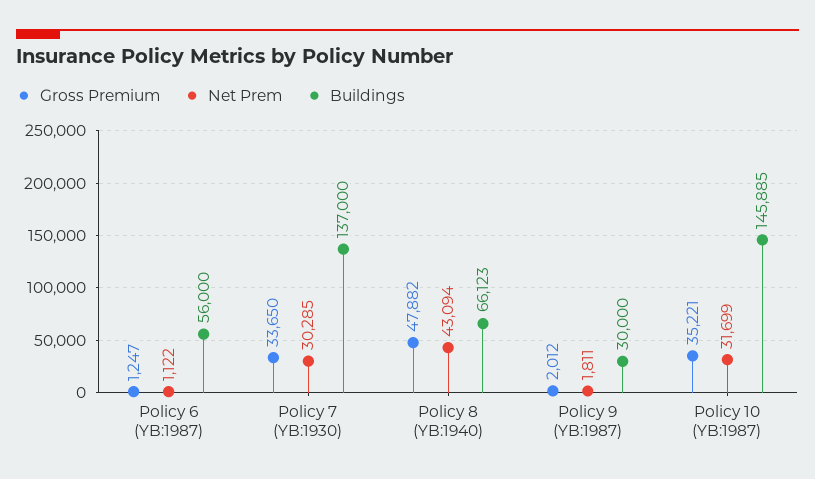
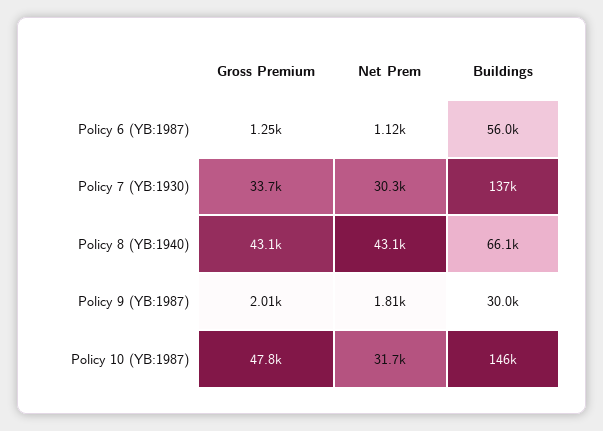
Gross Premium, Policy 8 (YB:1940): 47882 -> 43100
Gross Premium, Policy 10 (YB:1987): 35221 -> 47800

